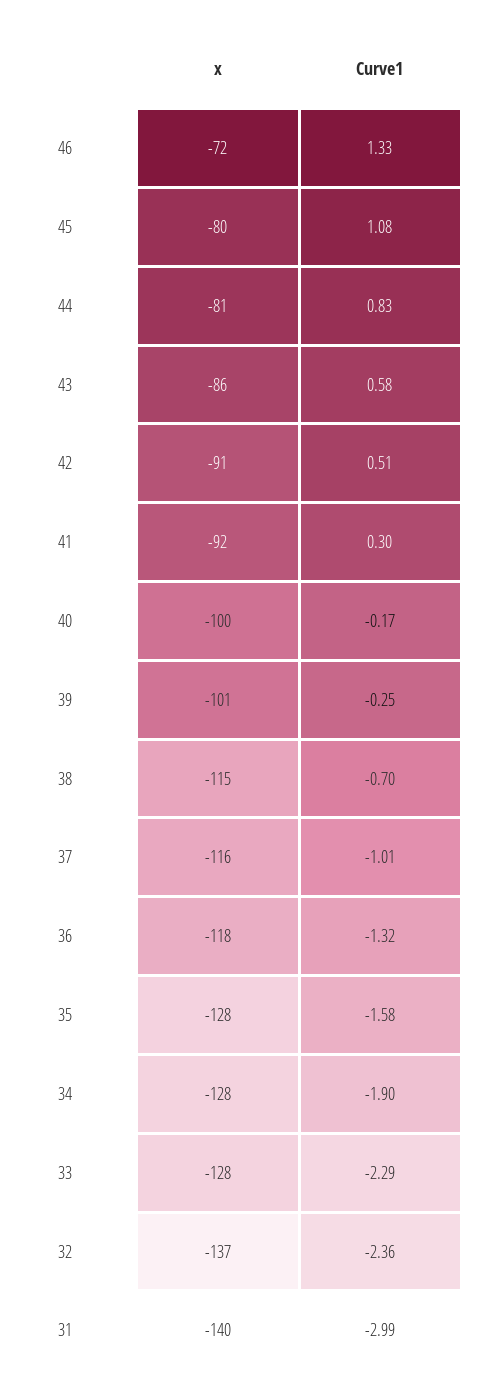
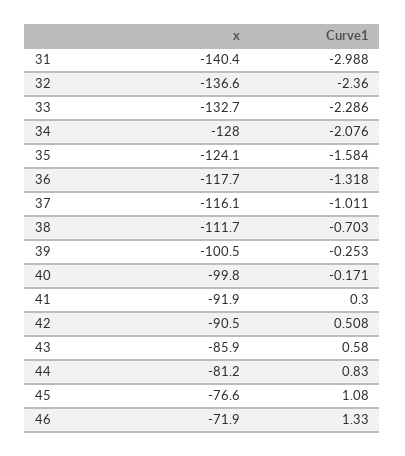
x, 45: -80 -> -76.6
x, 38: -115 -> -111.7
x, 35: -128 -> -124.1
Curve1, 34: -1.9 -> -2.076
x, 33: -128 -> -132.7

